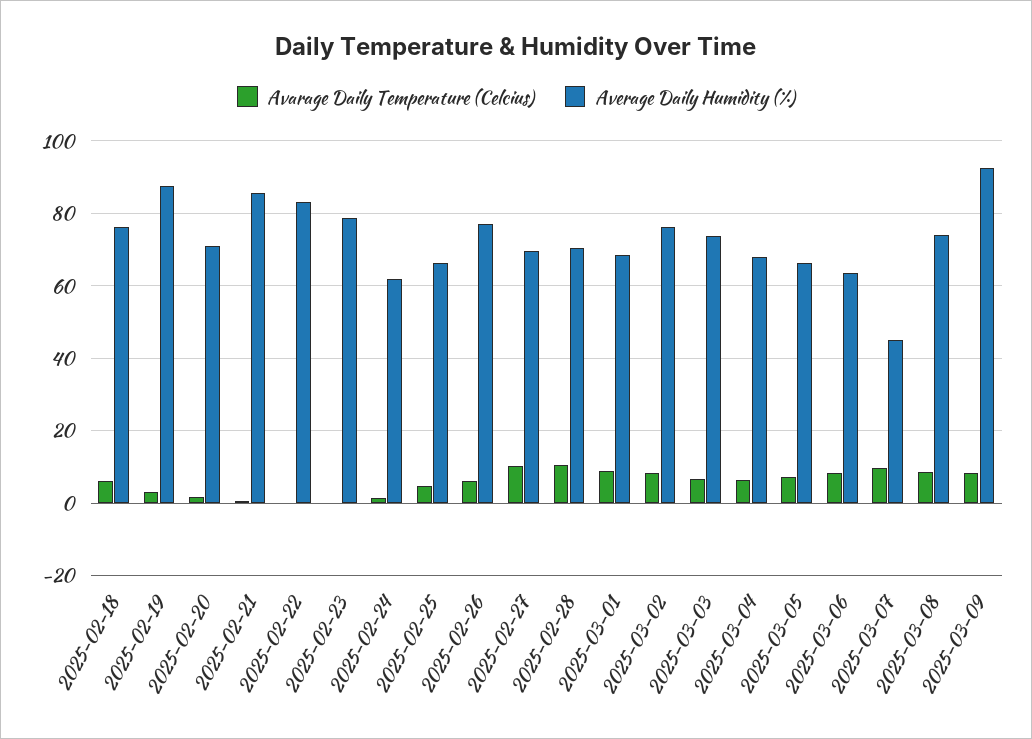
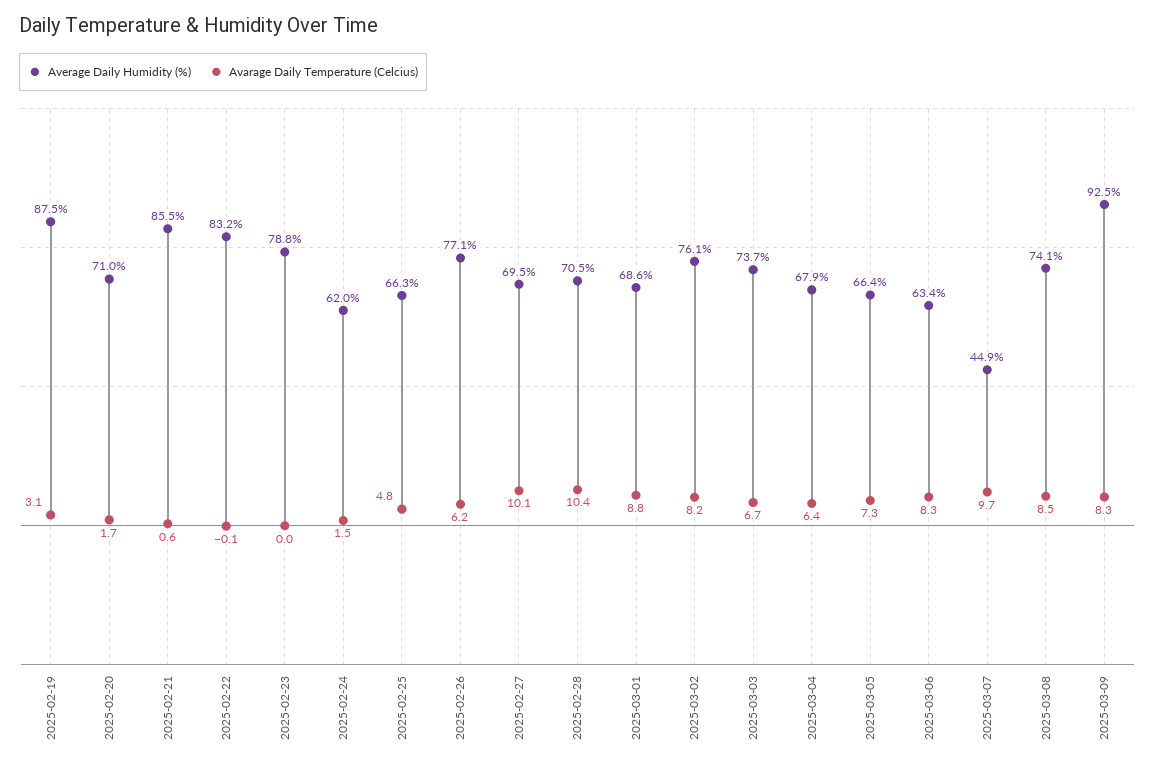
Avarage Daily Temperature (Celcius), 2025-02-18: 6 -> none
Average Daily Humidity (%), 2025-02-18: 76 -> none

